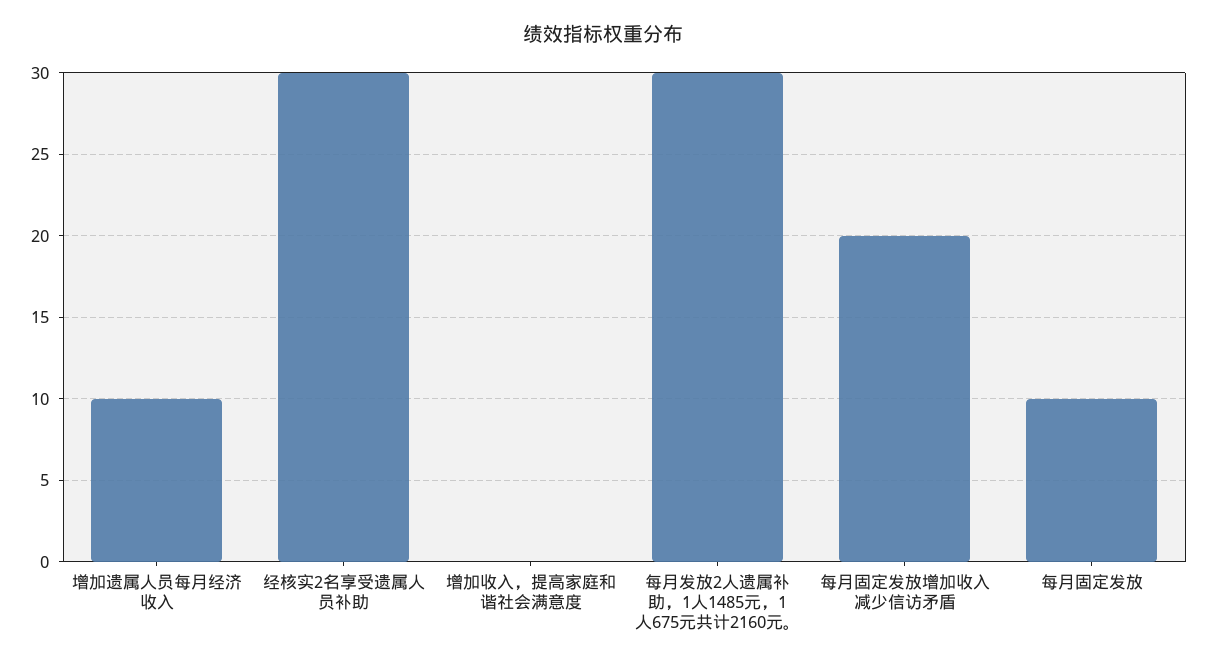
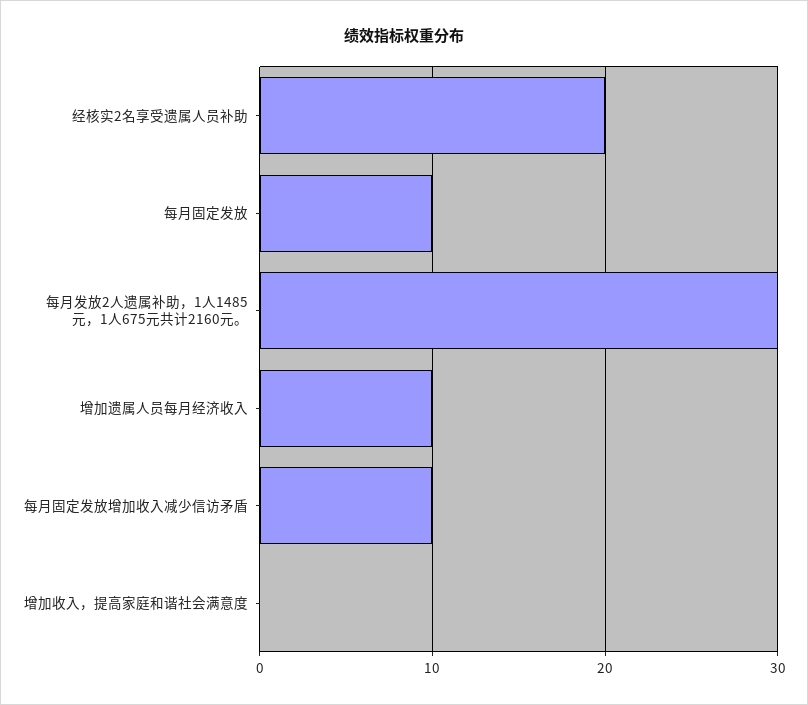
经核实2名享受遗属人员补助: 30 -> 20
每月固定发放增加收入减少信访矛盾: 20 -> 10

